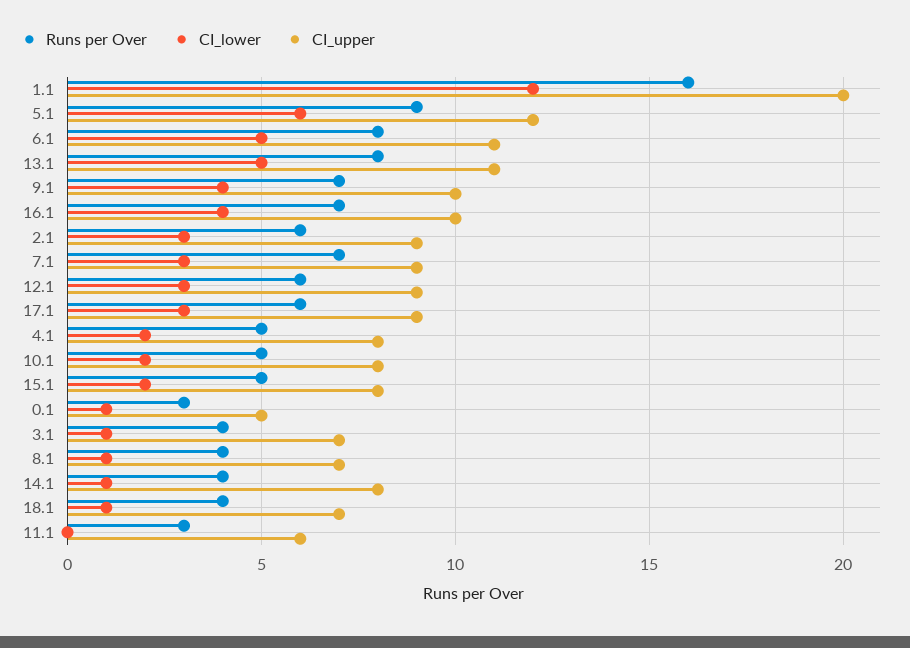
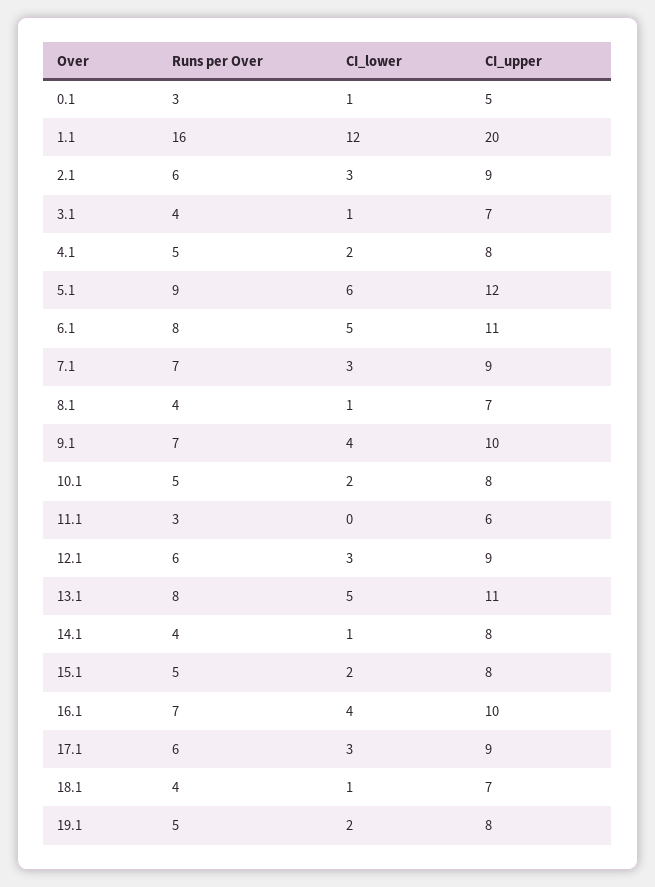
Runs per Over, 19.1: none -> 5
CI_lower, 19.1: none -> 2
CI_upper, 19.1: none -> 8

